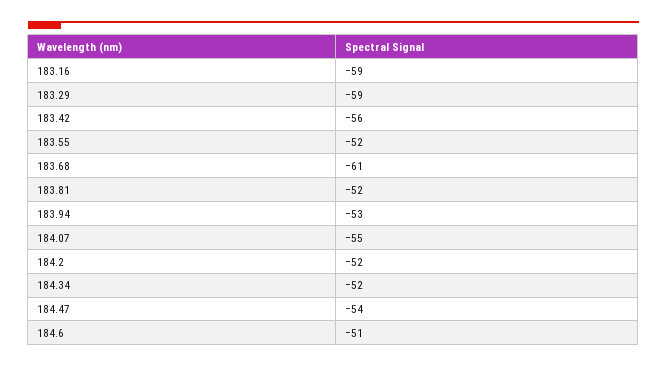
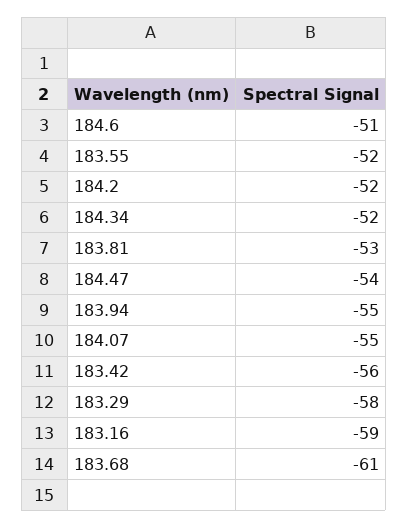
183.29: -59 -> -58
183.81: -52 -> -53
183.94: -53 -> -55

